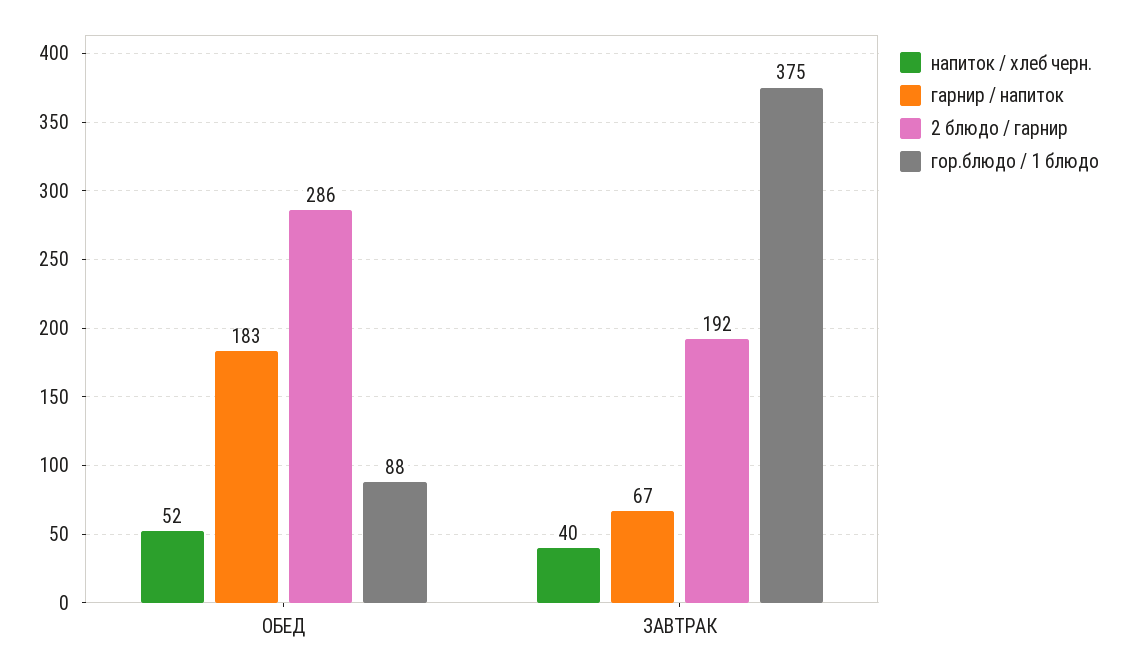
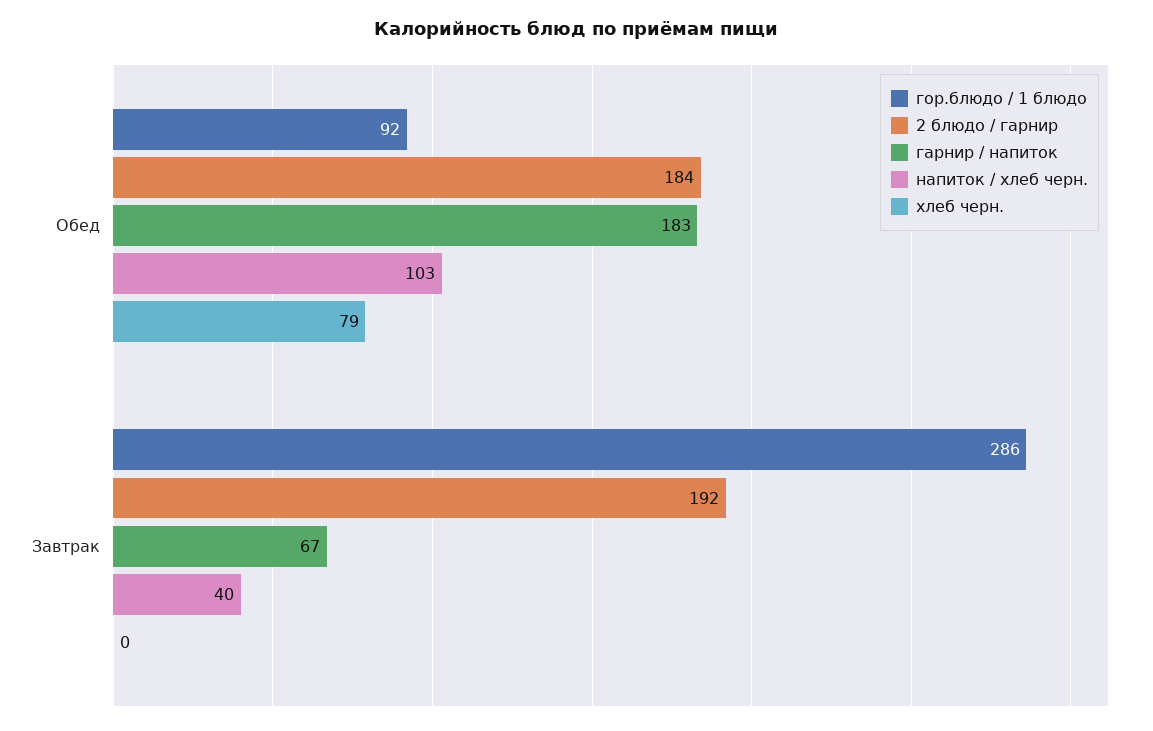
напиток / хлеб черн., ОБЕД: 52 -> 103
2 блюдо / гарнир, ОБЕД: 286 -> 184
гор.блюдо / 1 блюдо, ОБЕД: 88 -> 92
гор.блюдо / 1 блюдо, ЗАВТРАК: 375 -> 286
хлеб черн., ОБЕД: none -> 79
хлеб черн., ЗАВТРАК: none -> 0

